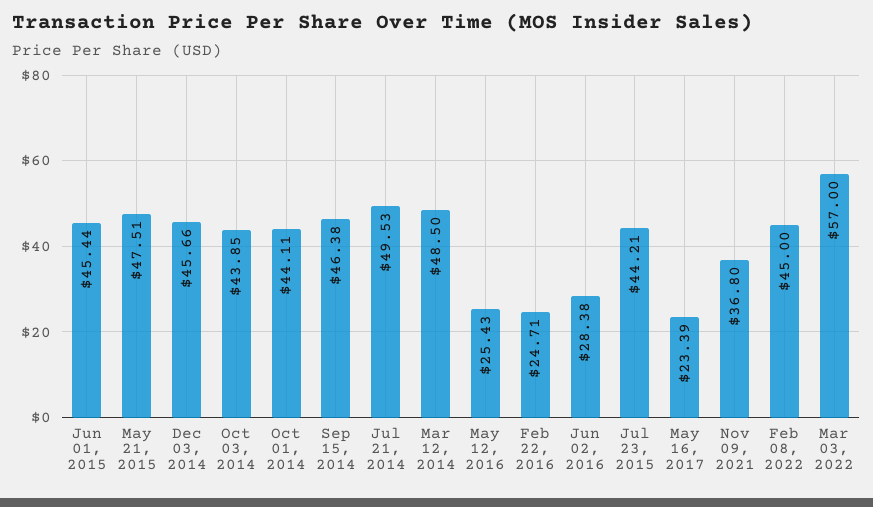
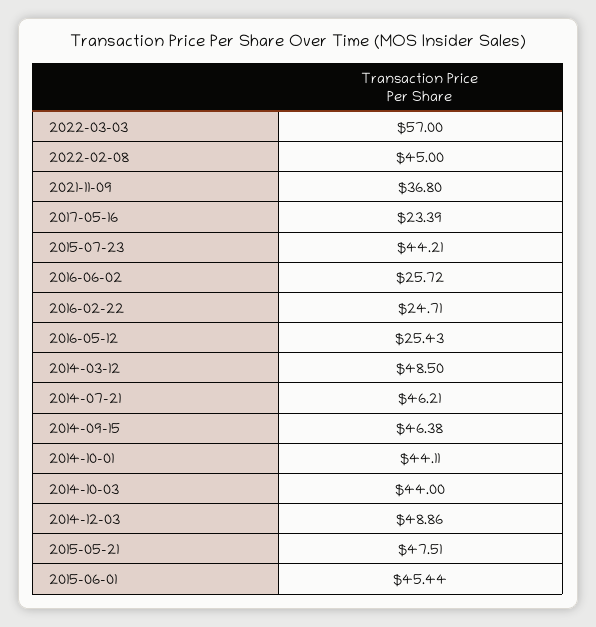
Dec 03, 2014: 45.66 -> 48.86
Oct 03, 2014: 43.85 -> 44
Jul 21, 2014: 49.53 -> 46.21
Jun 02, 2016: 28.38 -> 25.72

